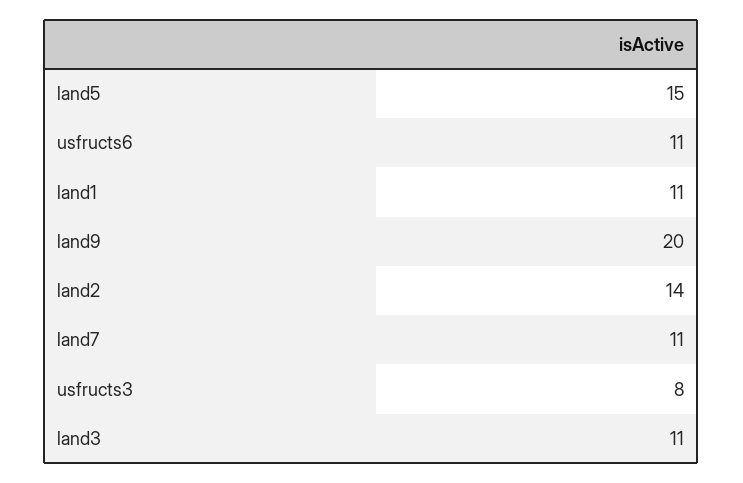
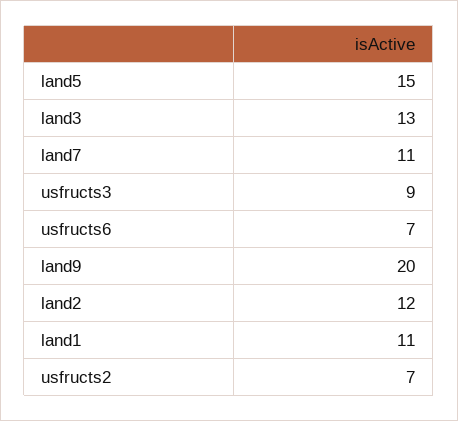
usfructs6: 11 -> 7
land2: 14 -> 12
usfructs3: 8 -> 9
land3: 11 -> 13
usfructs2: none -> 7

